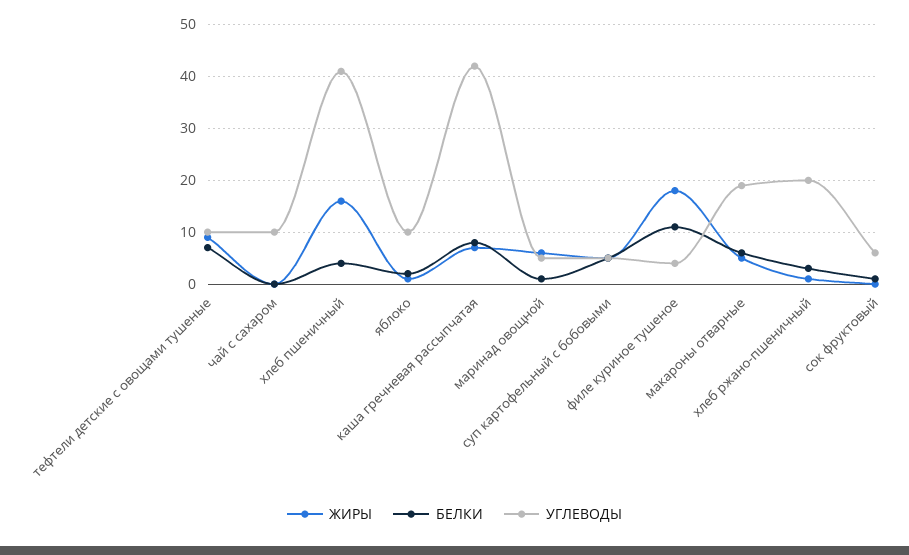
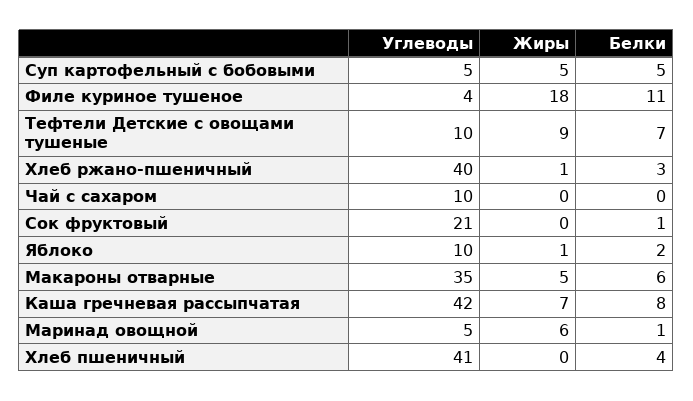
ЖИРЫ, хлеб пшеничный: 15 -> 0
УГЛЕВОДЫ, макароны отварные: 20 -> 35
УГЛЕВОДЫ, хлеб ржано-пшеничный: 20 -> 40
УГЛЕВОДЫ, сок фруктовый: 5 -> 21

